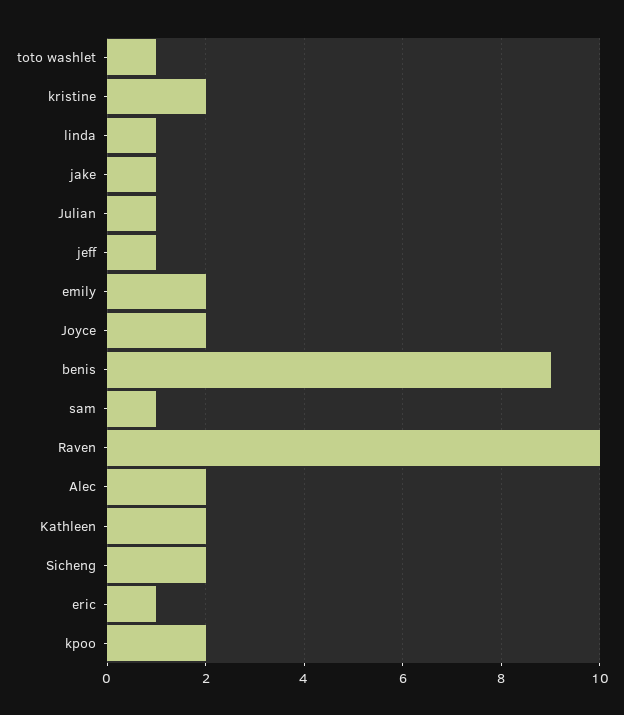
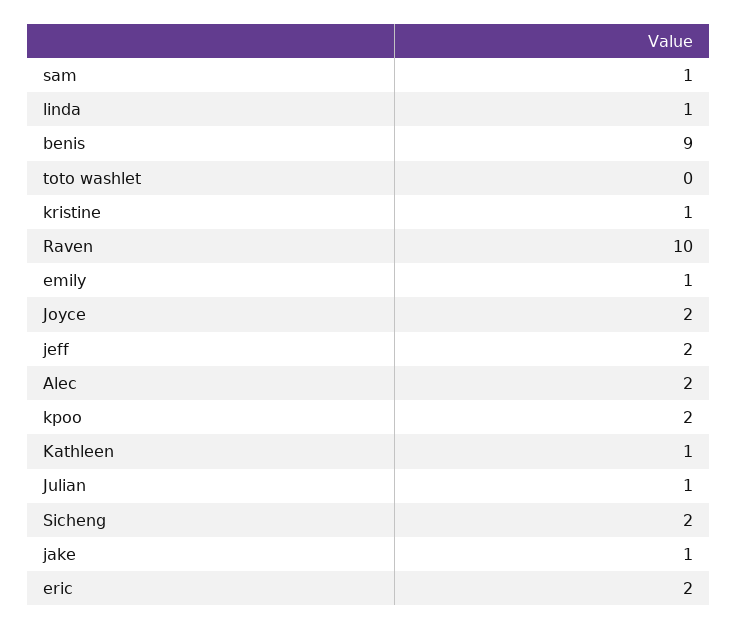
toto washlet: 1 -> 0
kristine: 2 -> 1
jeff: 1 -> 2
emily: 2 -> 1
Kathleen: 2 -> 1
eric: 1 -> 2

